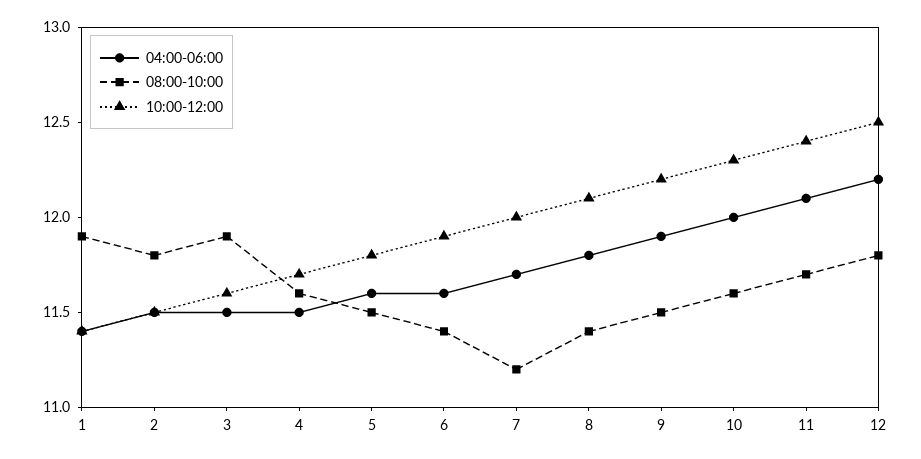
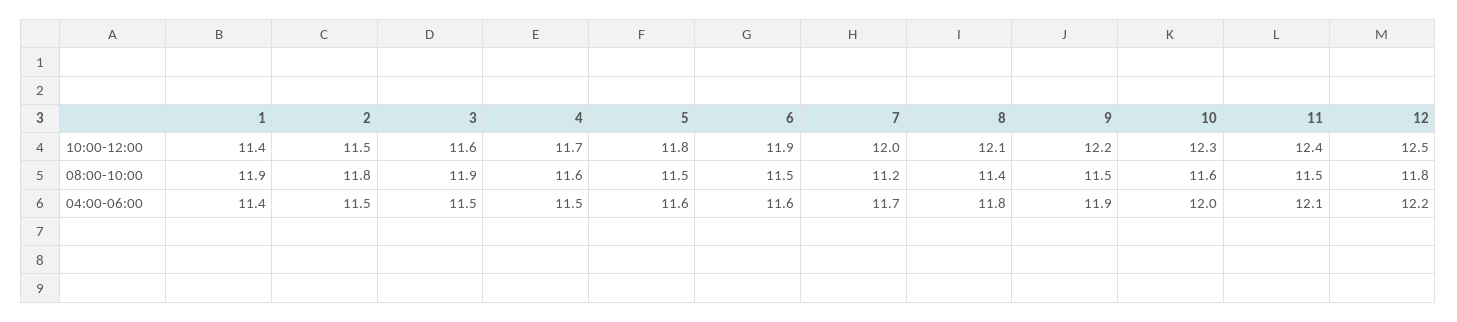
08:00-10:00, 6: 11.4 -> 11.5
08:00-10:00, 11: 11.7 -> 11.5

